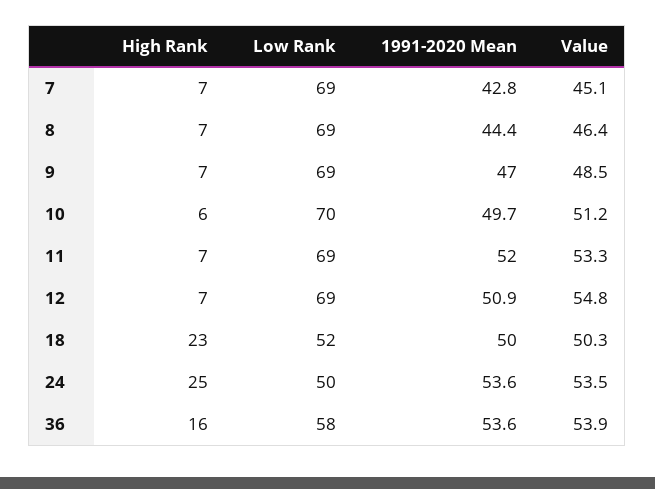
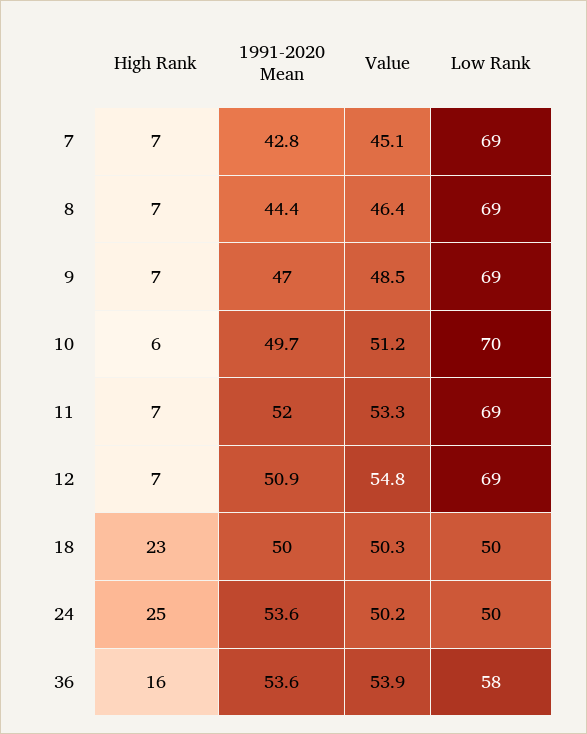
Low Rank, 18: 52 -> 50
Value, 24: 53.5 -> 50.2

